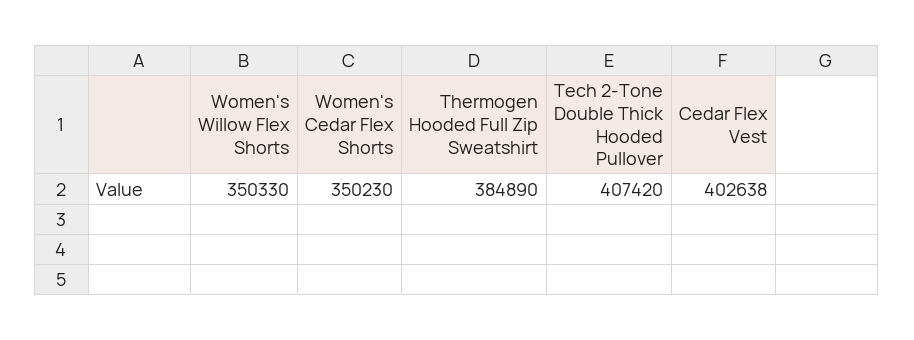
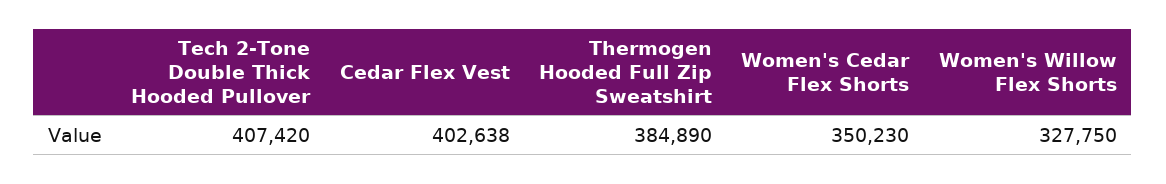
Women's Willow Flex Shorts: 350330 -> 327750

